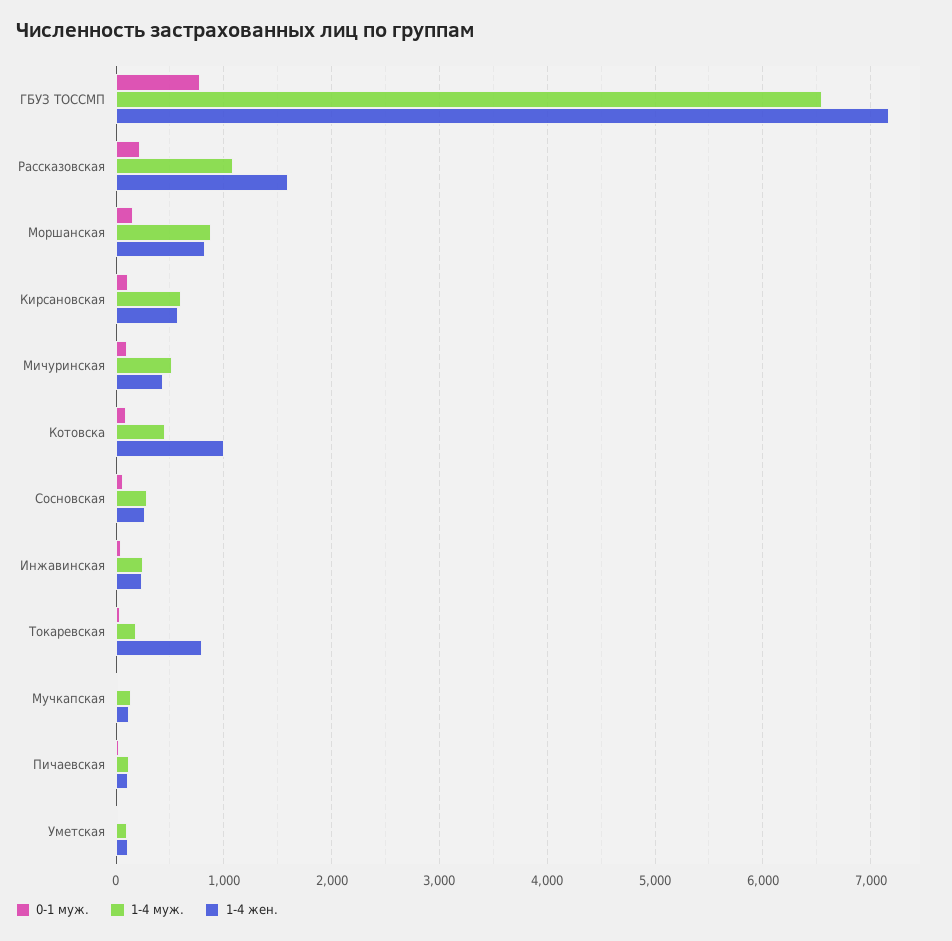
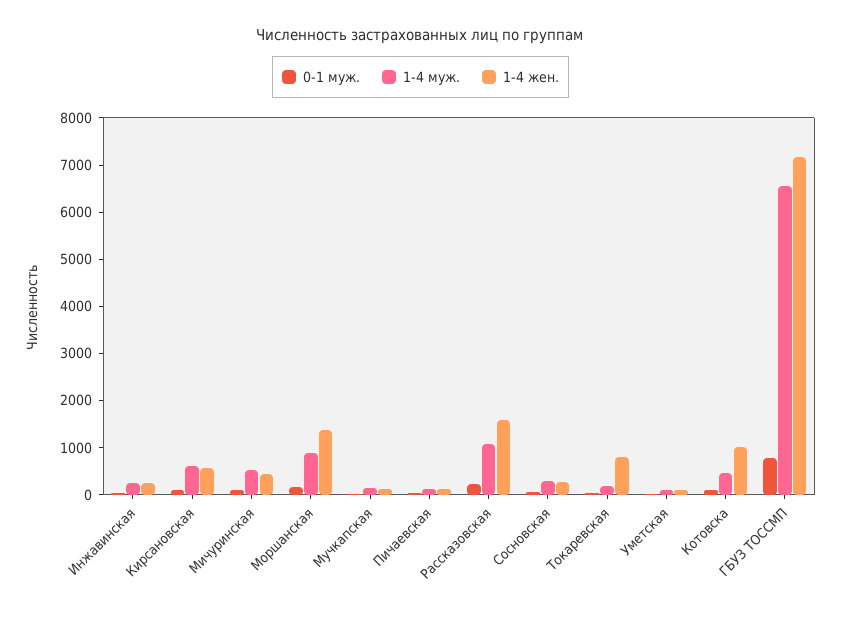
1-4 жен., Моршанская: 800 -> 1400

